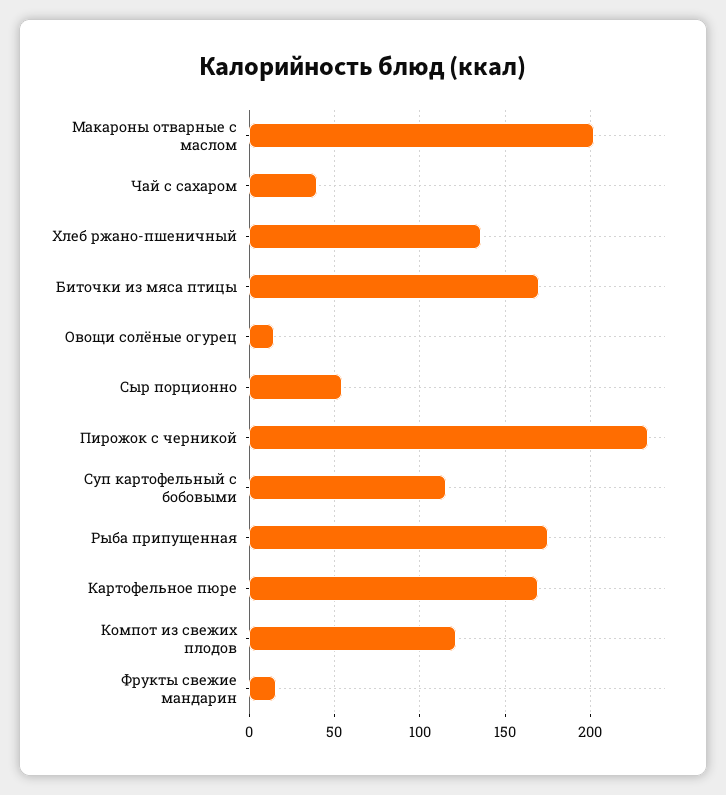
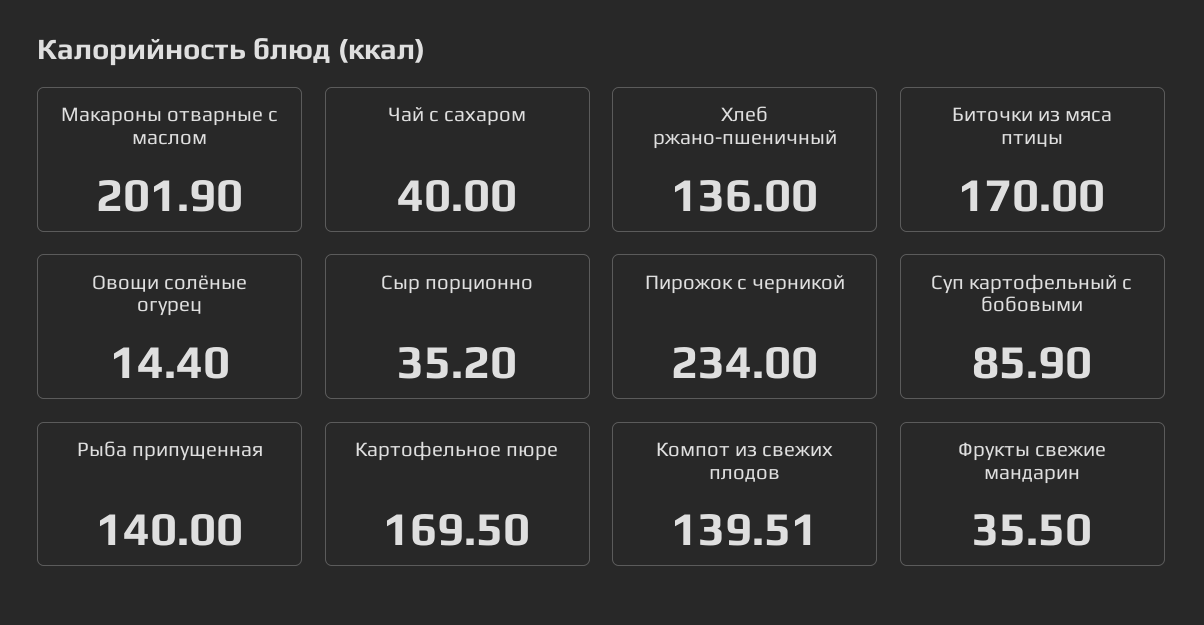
Сыр порционно: 55 -> 35.2
Суп картофельный с бобовыми: 115 -> 85.9
Рыба припущенная: 175 -> 140
Компот из свежих плодов: 120 -> 139.51
Фрукты свежие мандарин: 15 -> 35.5

